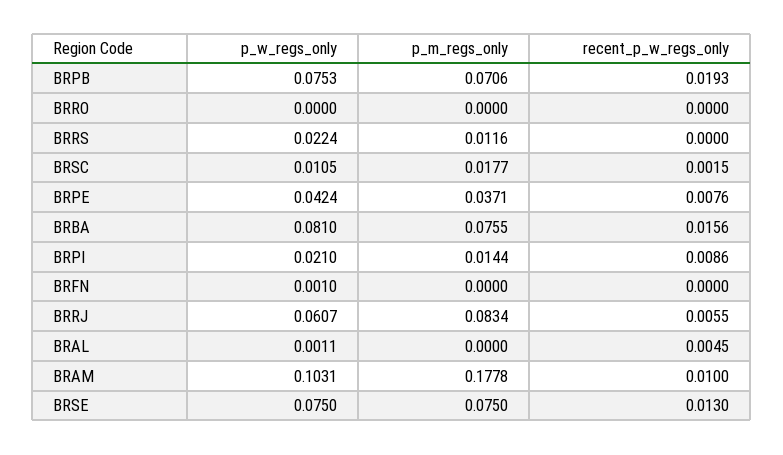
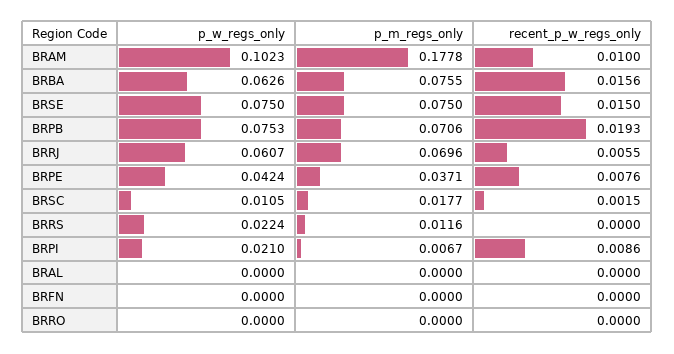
p_w_regs_only, BRBA: 0.081 -> 0.0626
p_m_regs_only, BRPI: 0.0144 -> 0.0067
p_w_regs_only, BRFN: 0.001 -> 0
p_m_regs_only, BRRJ: 0.0834 -> 0.0696
p_w_regs_only, BRAL: 0.0011 -> 0
recent_p_w_regs_only, BRAL: 0.0045 -> 0
p_w_regs_only, BRAM: 0.1031 -> 0.1023
recent_p_w_regs_only, BRSE: 0.013 -> 0.015

